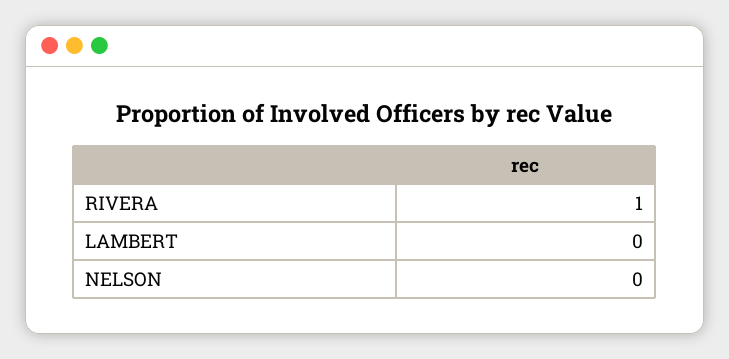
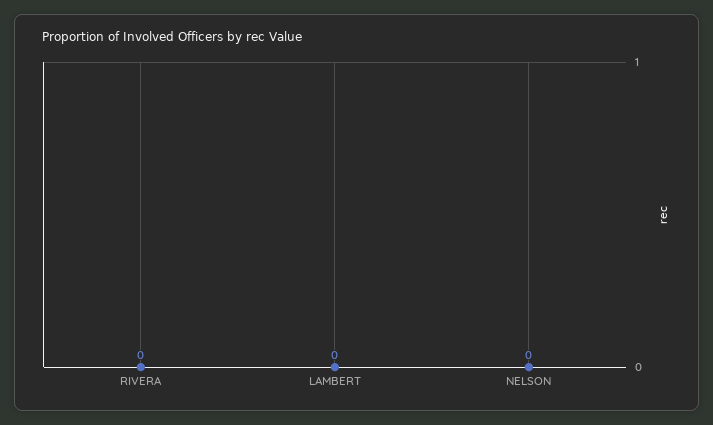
RIVERA: 1 -> 0

